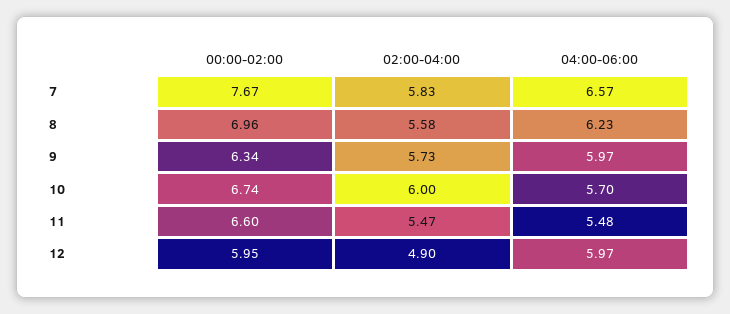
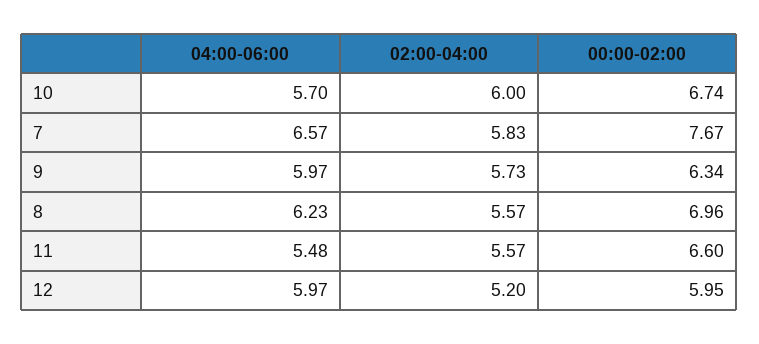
02:00-04:00, 8: 5.58 -> 5.57
02:00-04:00, 11: 5.47 -> 5.57
02:00-04:00, 12: 4.9 -> 5.2

